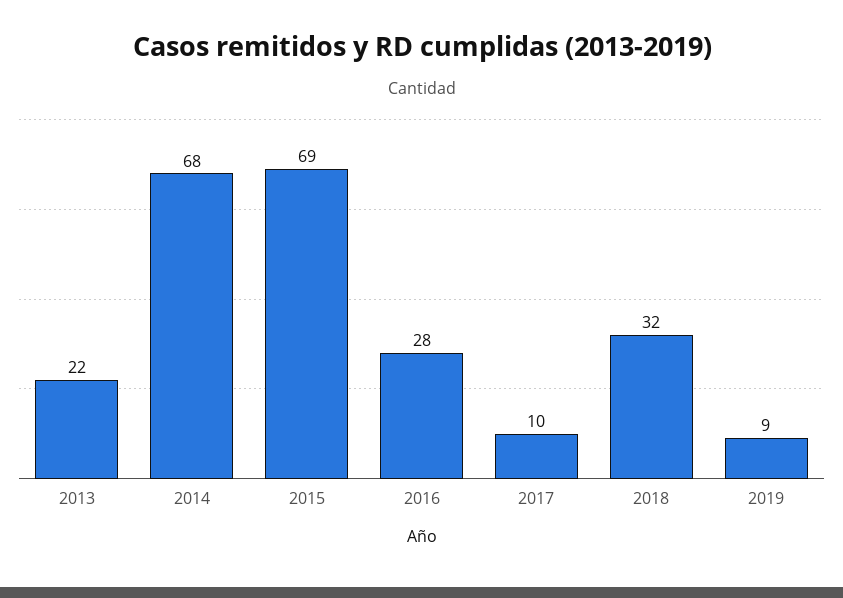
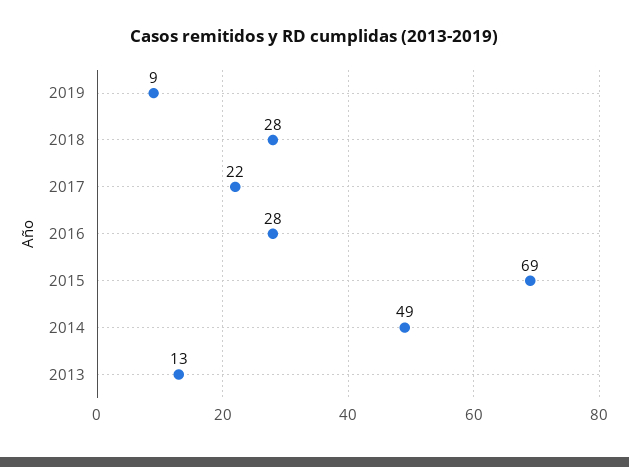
2013: 22 -> 13
2014: 68 -> 49
2017: 10 -> 22
2018: 32 -> 28

